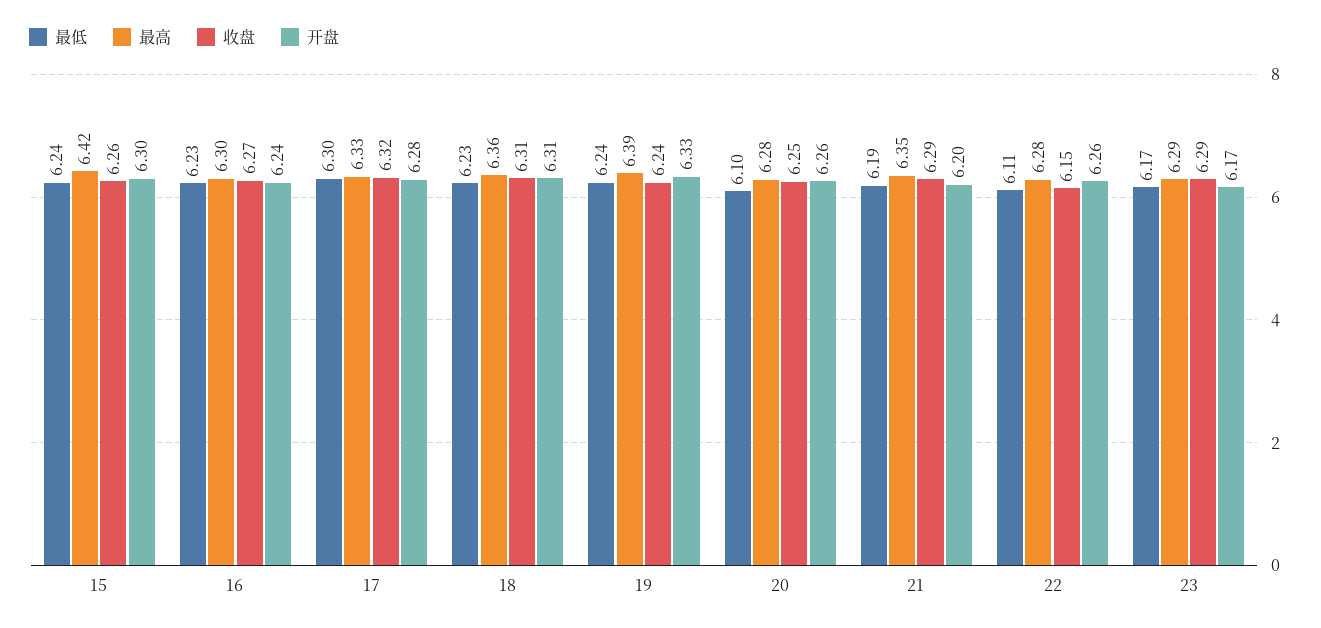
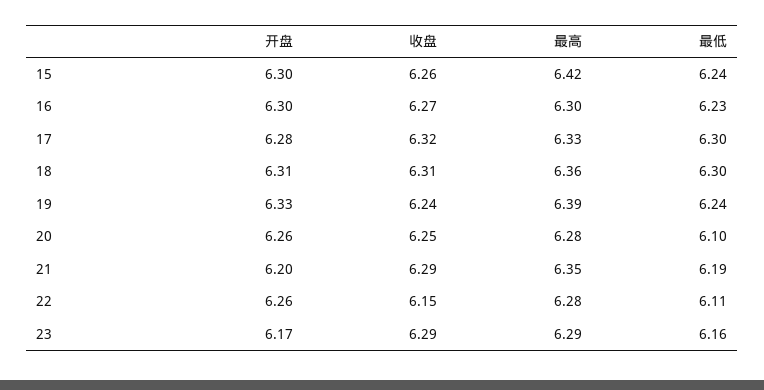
开盘, 16: 6.24 -> 6.3
最低, 18: 6.23 -> 6.3
最低, 23: 6.17 -> 6.16

